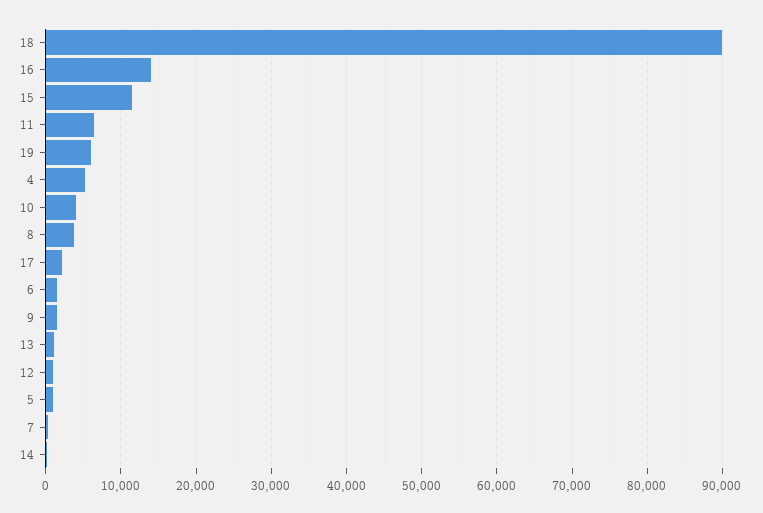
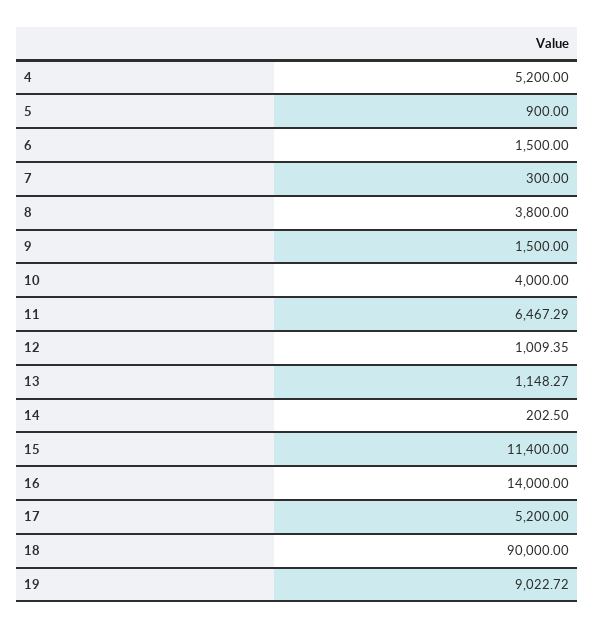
19: 6000 -> 9022.72
17: 2000 -> 5200

